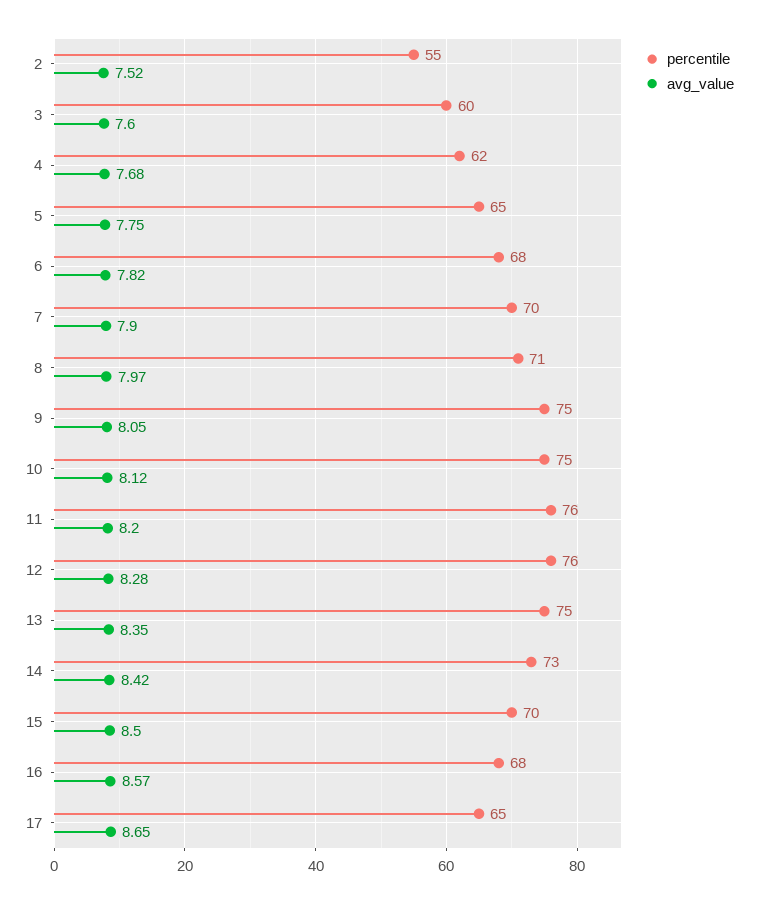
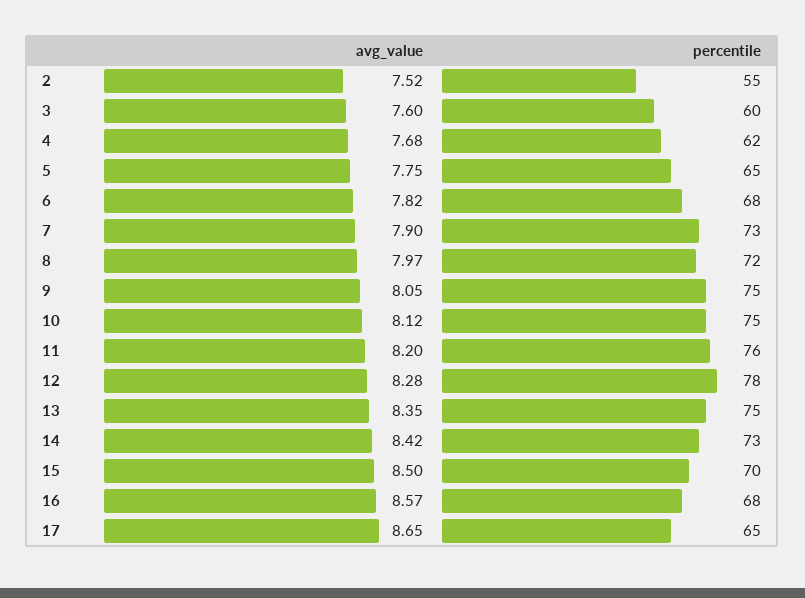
percentile, 7: 70 -> 73
percentile, 8: 71 -> 72
percentile, 12: 76 -> 78

